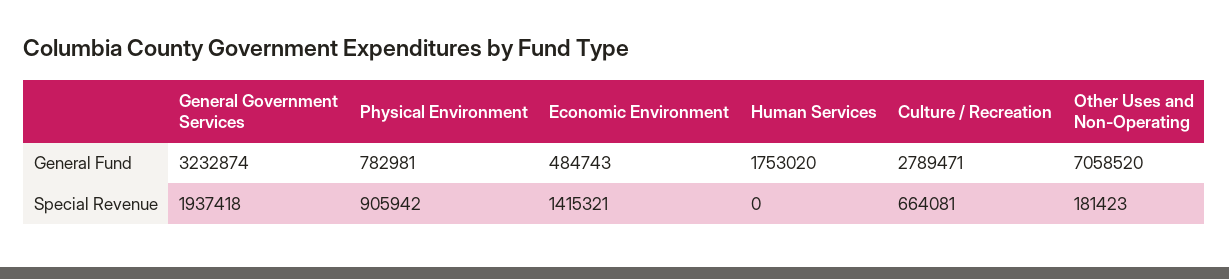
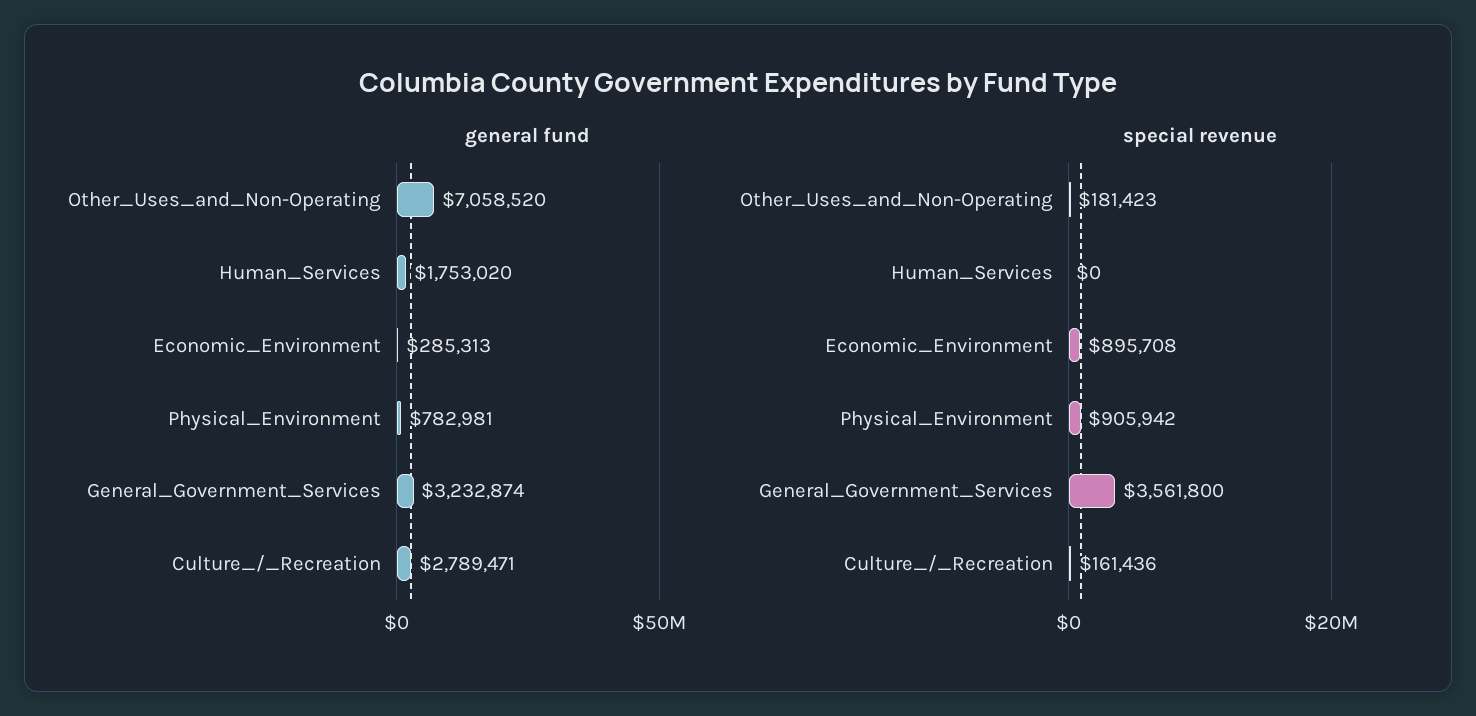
General Fund, Economic Environment: 484743 -> 285313
Special Revenue, General Government Services: 1937418 -> 3561800
Special Revenue, Economic Environment: 1415321 -> 895708
Special Revenue, Culture / Recreation: 664081 -> 161436

